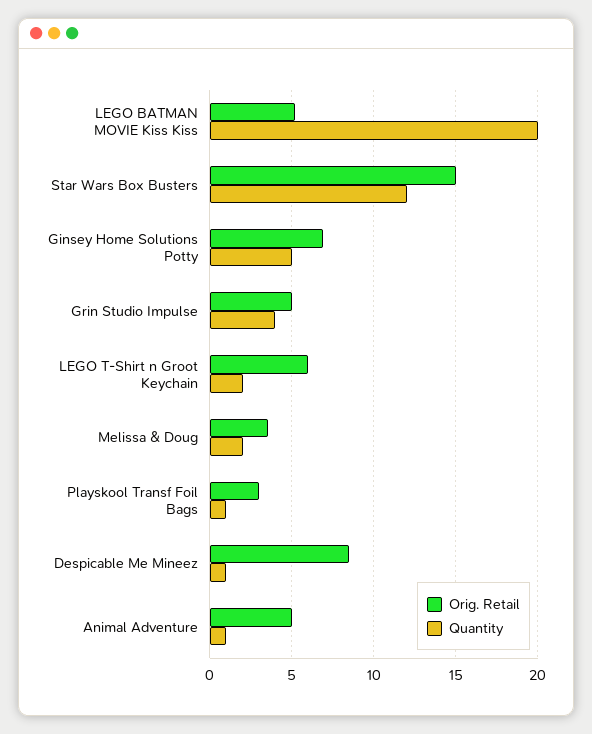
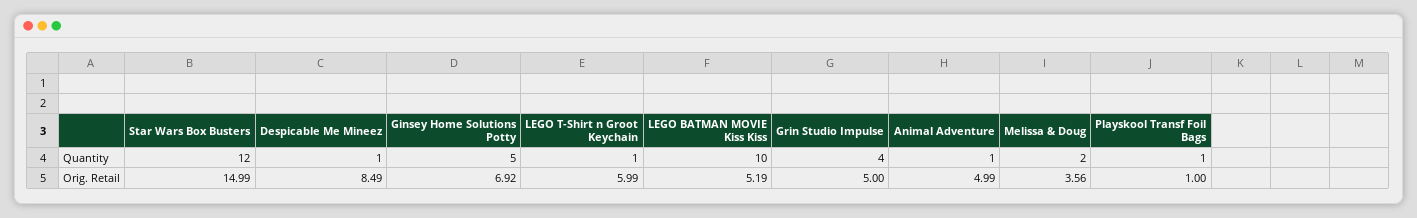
Quantity, LEGO BATMAN MOVIE Kiss Kiss: 20 -> 10
Quantity, LEGO T-Shirt n Groot Keychain: 2 -> 1
Orig. Retail, Playskool Transf Foil Bags: 3 -> 1

